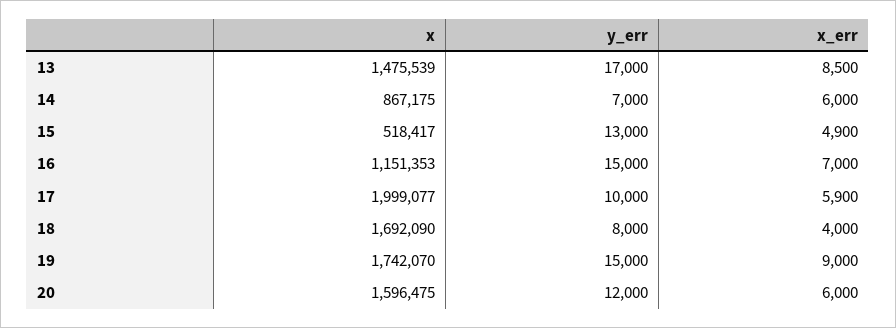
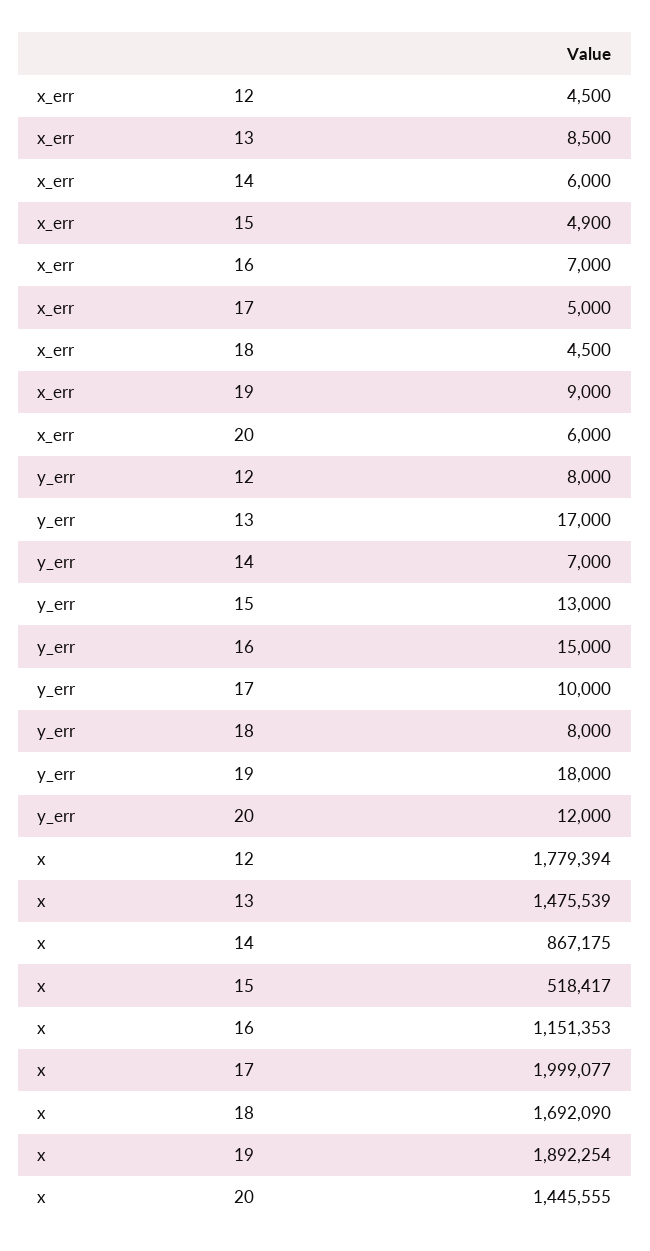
x_err, 17: 5900 -> 5000
x_err, 18: 4000 -> 4500
x, 19: 1742070 -> 1892254
y_err, 19: 15000 -> 18000
x, 20: 1596475 -> 1445555
x_err, 12: none -> 4500
y_err, 12: none -> 8000
x, 12: none -> 1779394

